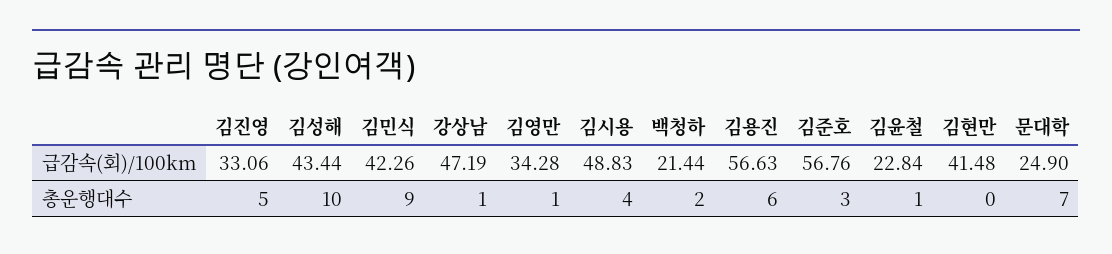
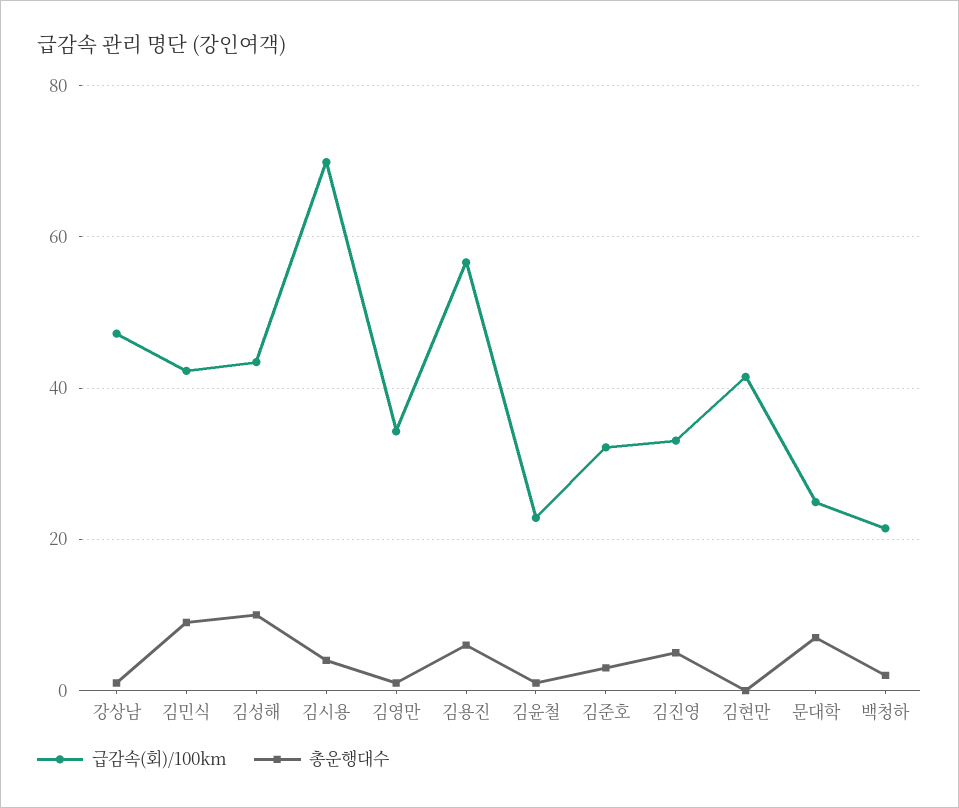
급감속(회)/100km, 김시용: 48.83 -> 70
급감속(회)/100km, 김준호: 56.76 -> 32

